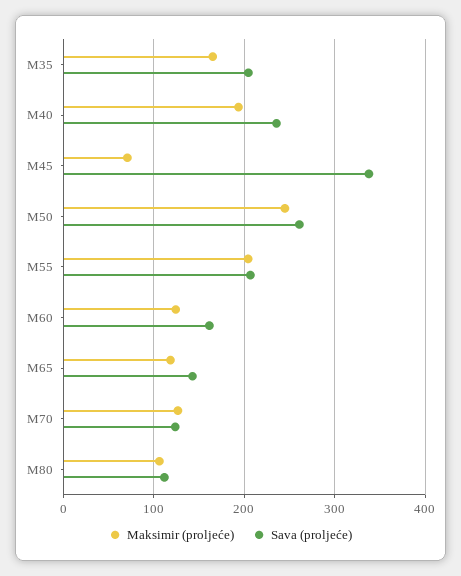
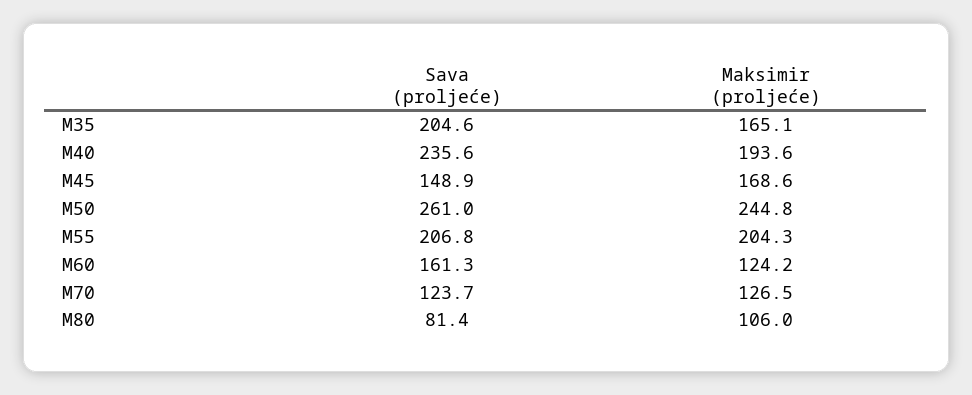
Maksimir (proljeće), M45: 70 -> 168.6
Sava (proljeće), M45: 340 -> 148.9
Maksimir (proljeće), M65: 120 -> none
Sava (proljeće), M65: 140 -> none
Sava (proljeće), M80: 110 -> 81.4

